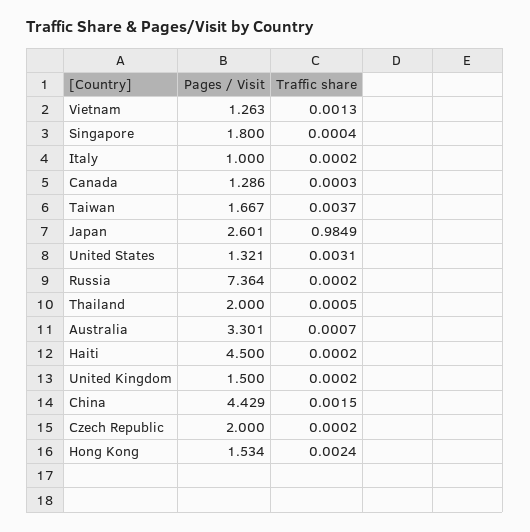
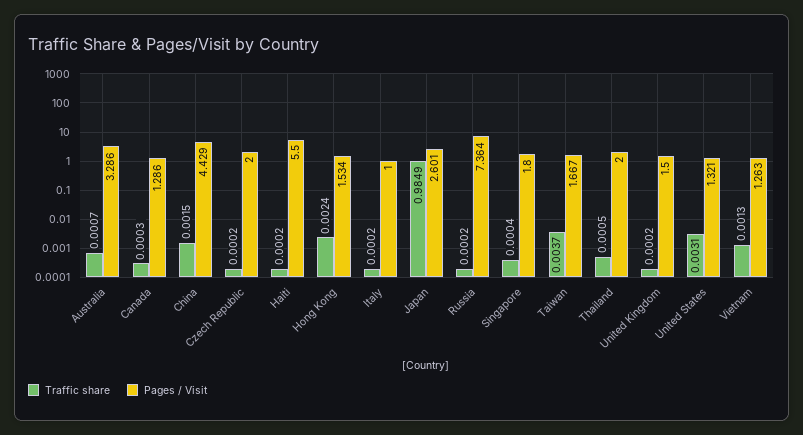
Pages / Visit, Australia: 3.301 -> 3.286
Pages / Visit, Haiti: 4.5 -> 5.5

